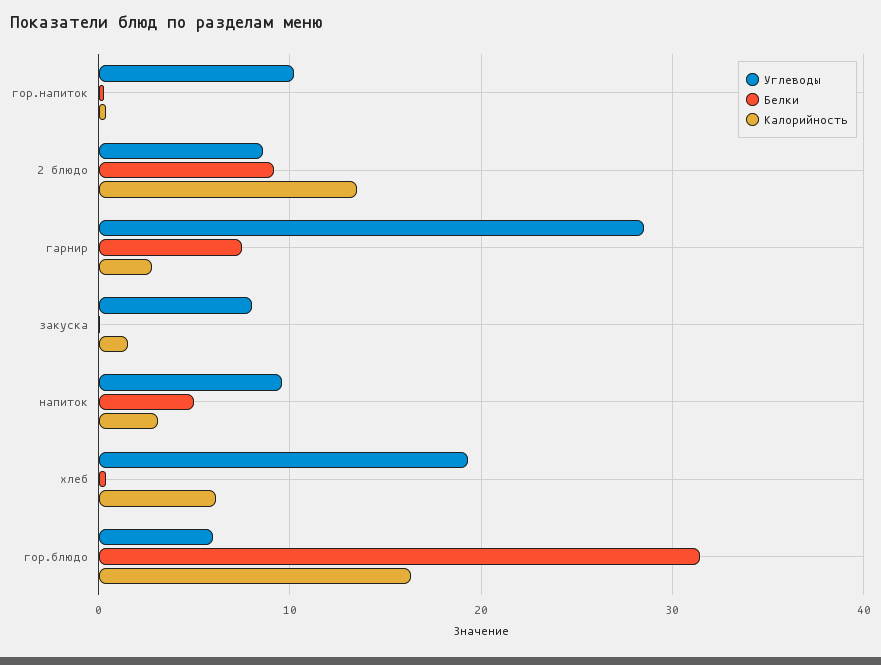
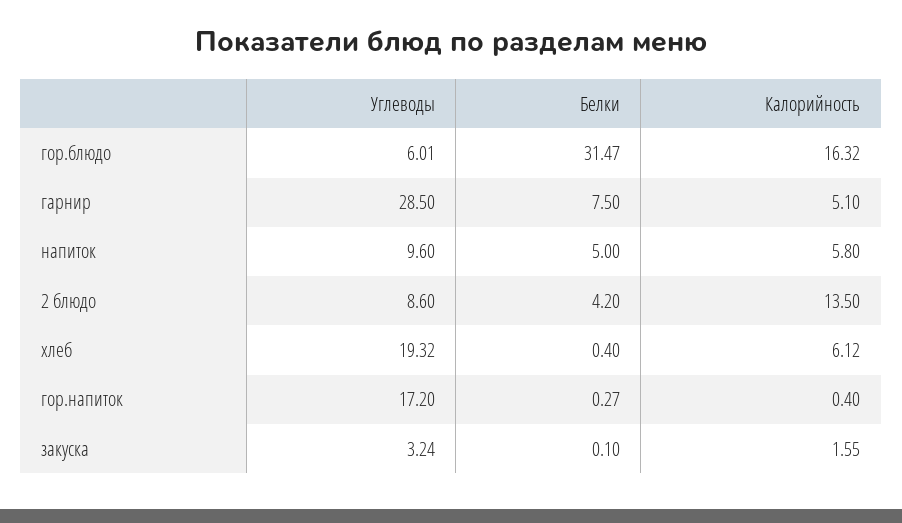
Углеводы, гор.напиток: 10 -> 17.2
Белки, 2 блюдо: 9 -> 4.2
Калорийность, гарнир: 3 -> 5.1
Углеводы, закуска: 8 -> 3.24
Калорийность, напиток: 3 -> 5.8

